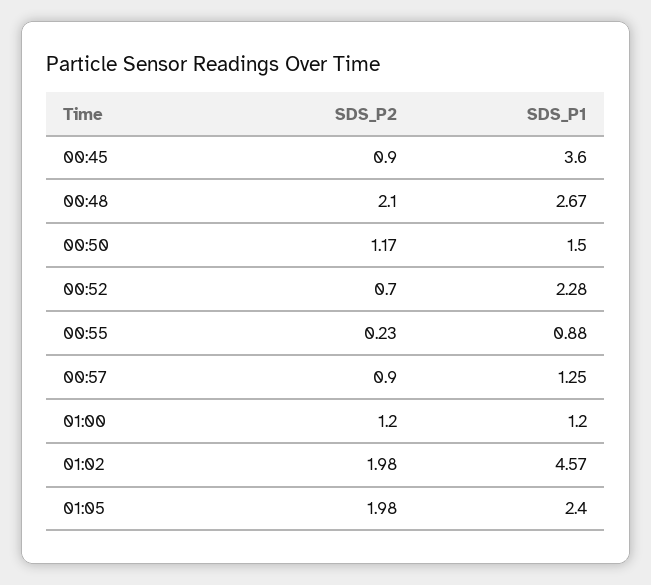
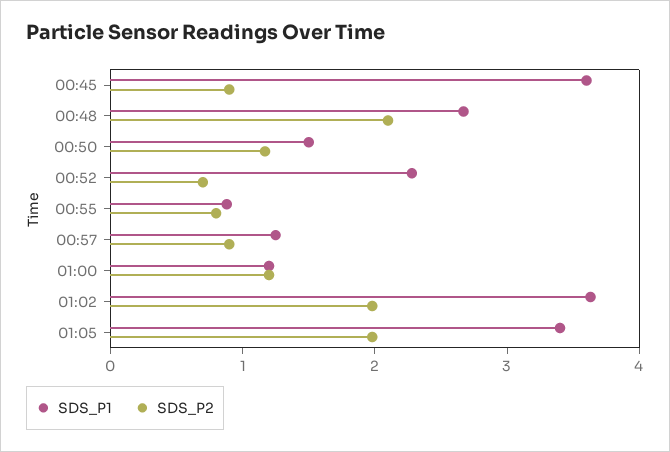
SDS_P2, 00:55: 0.23 -> 0.8
SDS_P1, 01:02: 4.57 -> 3.6
SDS_P1, 01:05: 2.4 -> 3.4

